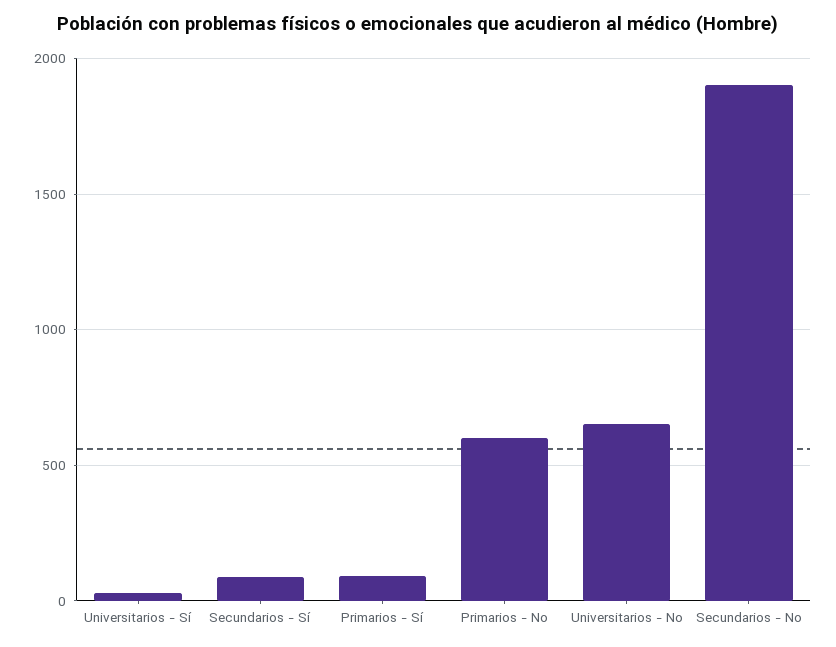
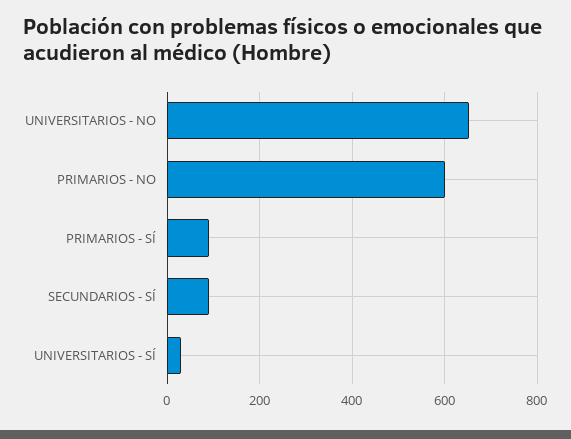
Secundarios - No: 1900 -> none

